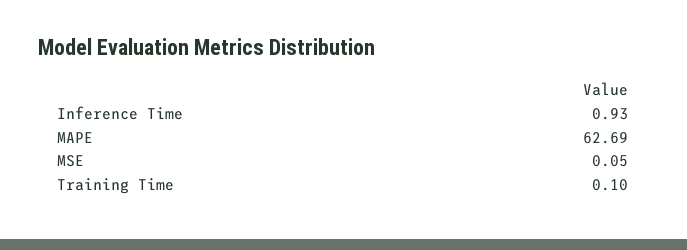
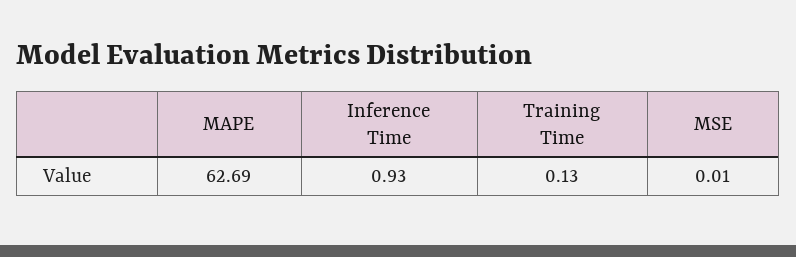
MSE: 0.05 -> 0.01
Training Time: 0.1 -> 0.13

